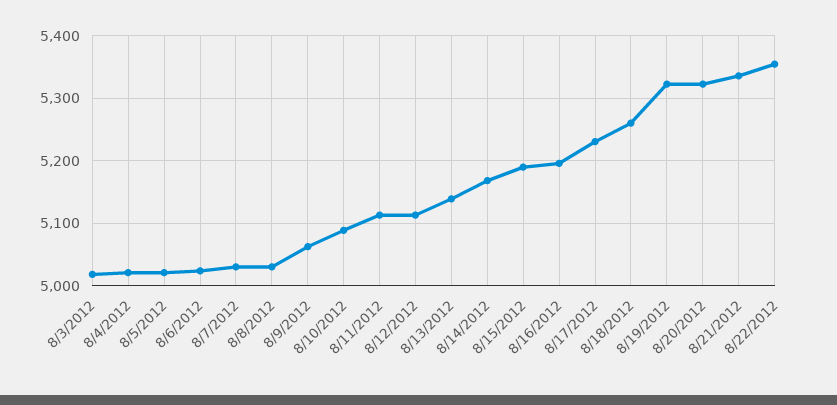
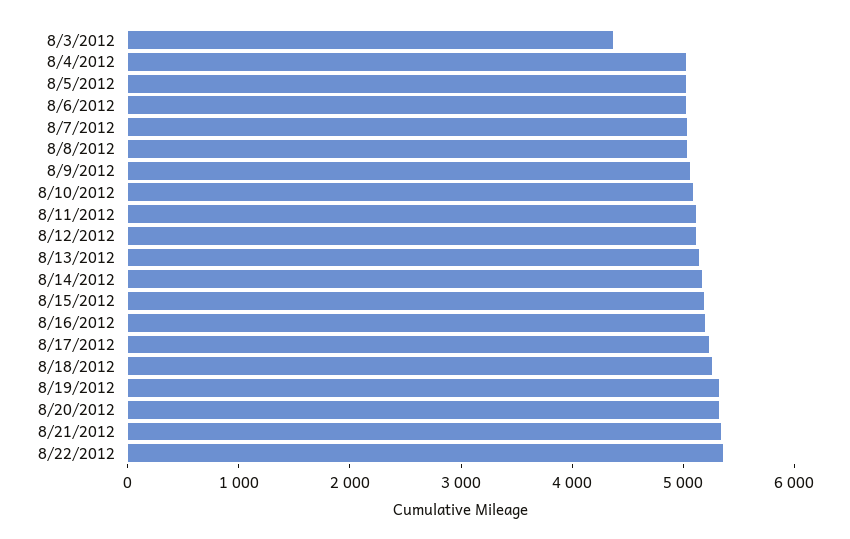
8/3/2012: 5020 -> 4400

